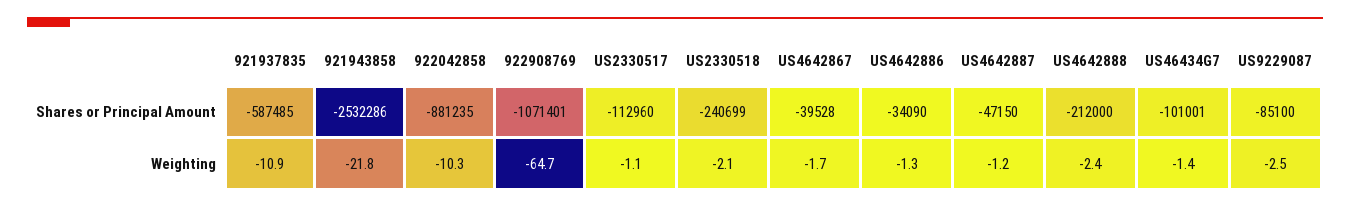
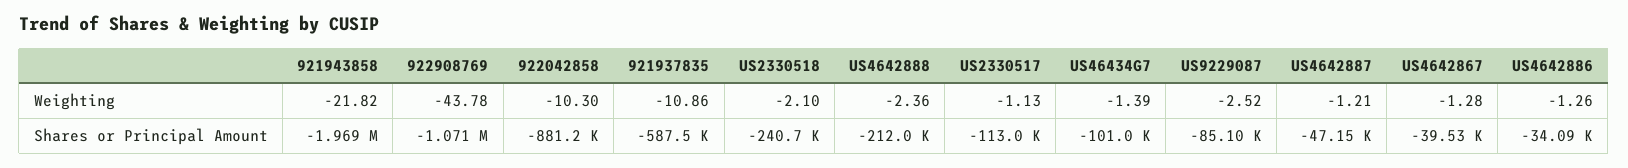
921943858, Shares or Principal Amount: -2532286 -> -1969000
922908769, Weighting: -64.7 -> -43.78
US4642867, Weighting: -1.7 -> -1.28

